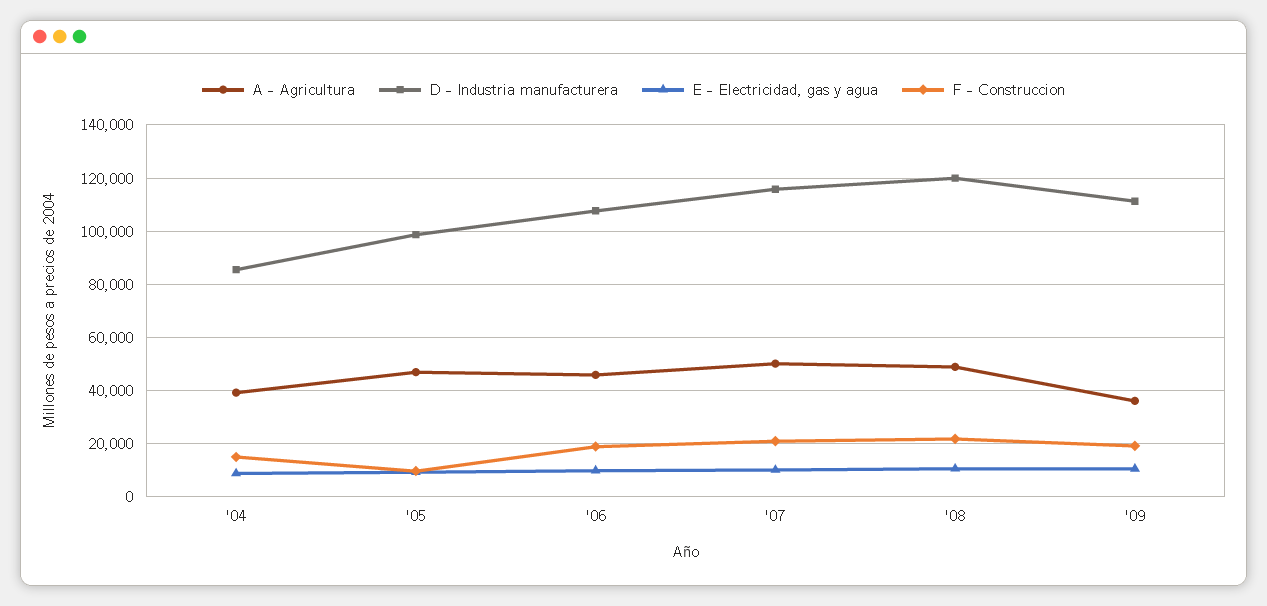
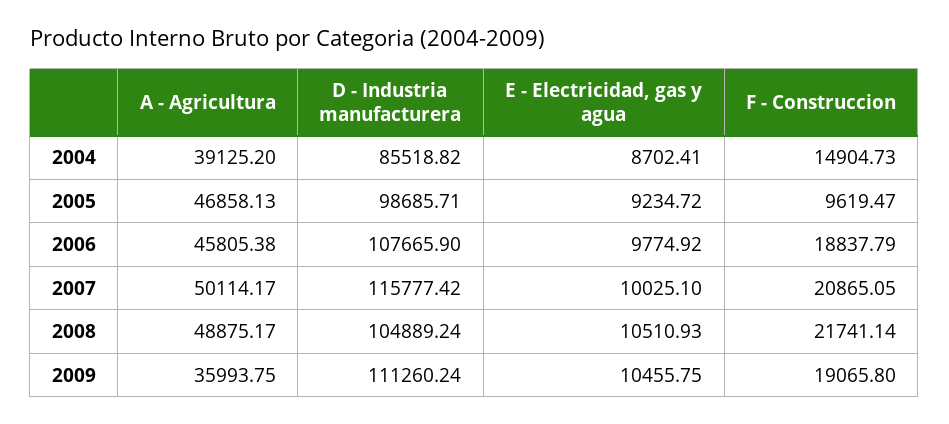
D - Industria manufacturera, '08: 120000 -> 104889.24

